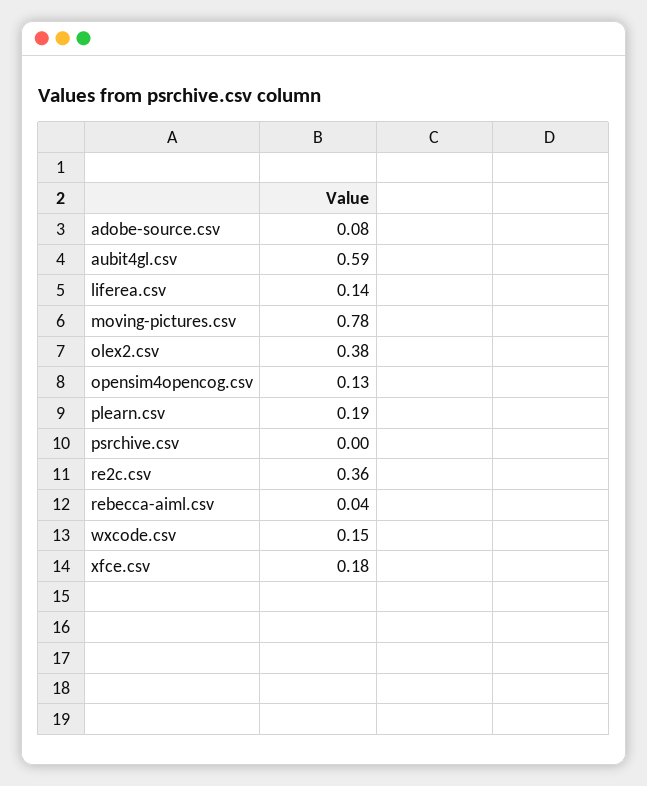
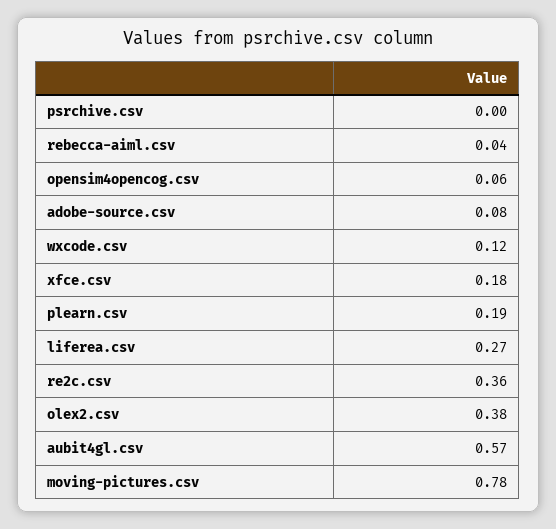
aubit4gl.csv: 0.59 -> 0.57
liferea.csv: 0.14 -> 0.27
opensim4opencog.csv: 0.13 -> 0.06
wxcode.csv: 0.15 -> 0.12

